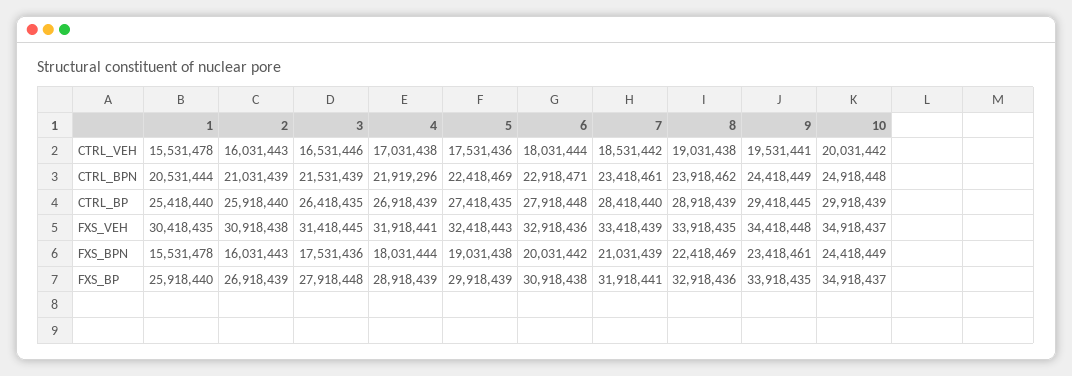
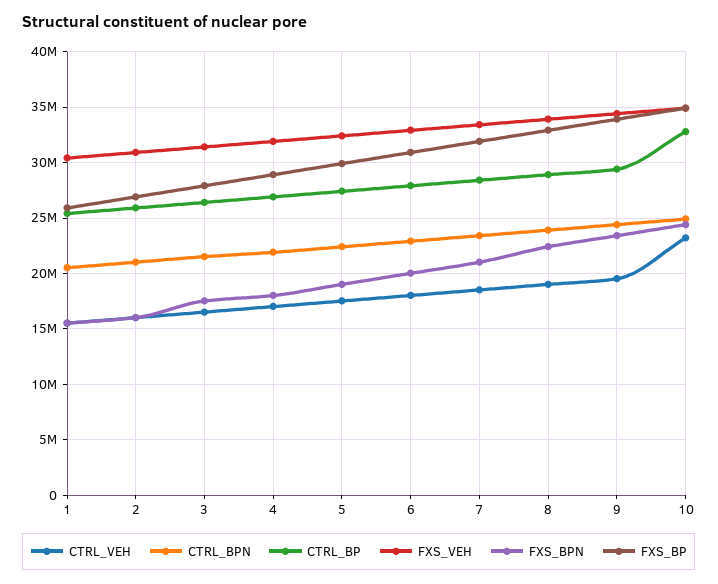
CTRL_VEH, 10: 20031442 -> 23000000
CTRL_BP, 10: 29918439 -> 33000000

